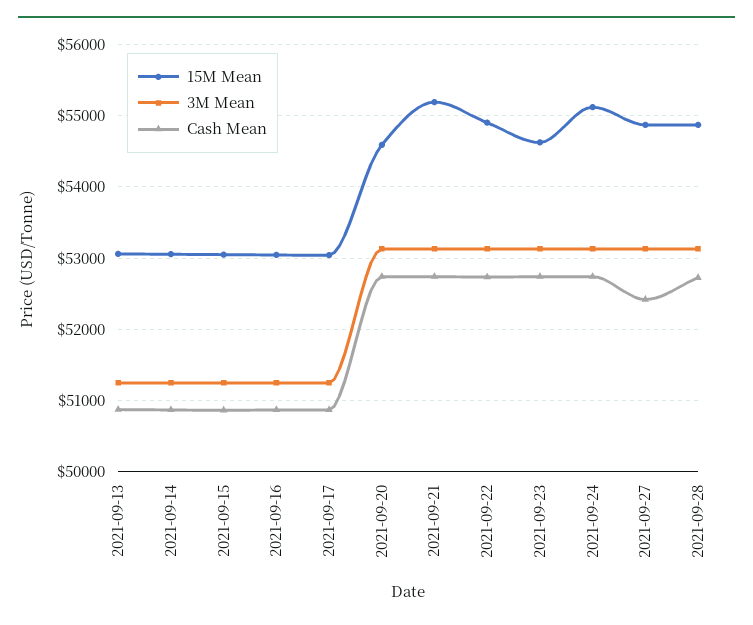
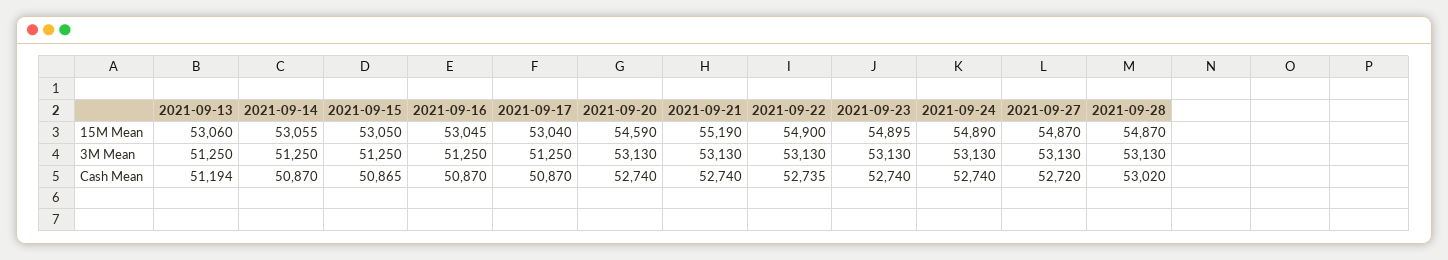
Cash Mean, 2021-09-13: 50900 -> 51194
15M Mean, 2021-09-23: 54600 -> 54895
15M Mean, 2021-09-24: 55100 -> 54890
Cash Mean, 2021-09-27: 52400 -> 52720
Cash Mean, 2021-09-28: 52700 -> 53020

